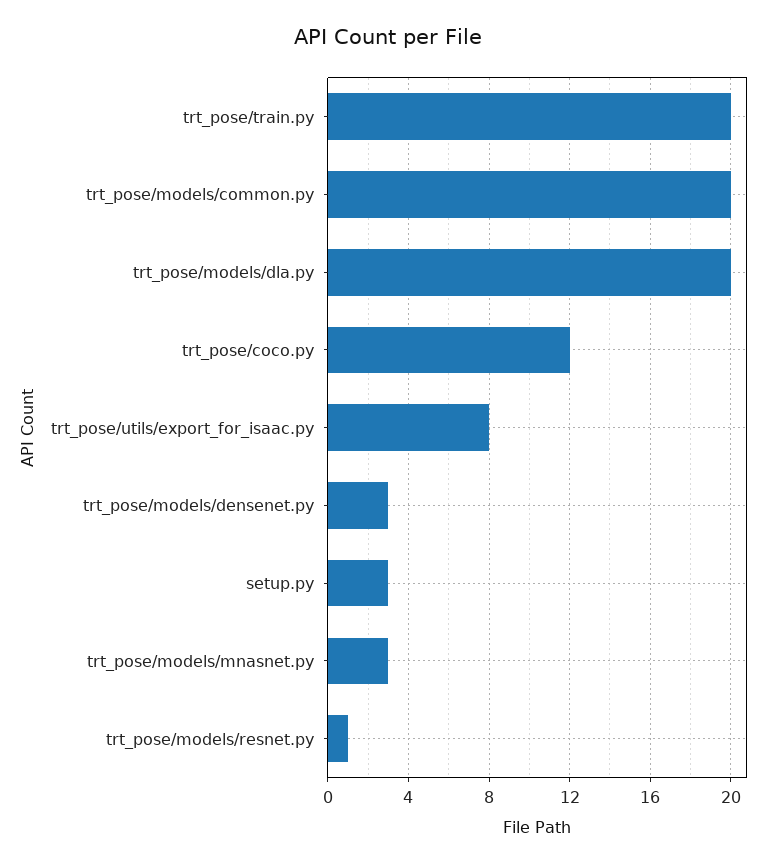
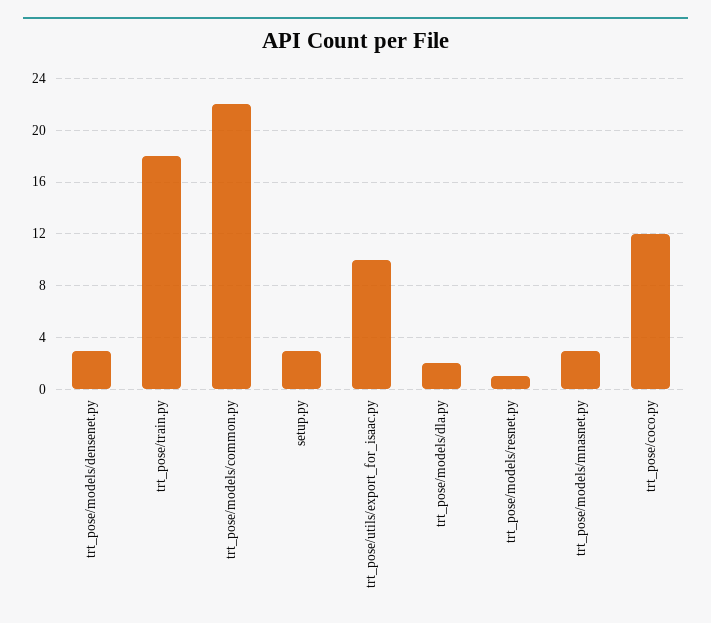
trt_pose/train.py: 20 -> 18
trt_pose/models/common.py: 20 -> 22
trt_pose/models/dla.py: 20 -> 2
trt_pose/utils/export_for_isaac.py: 8 -> 10

